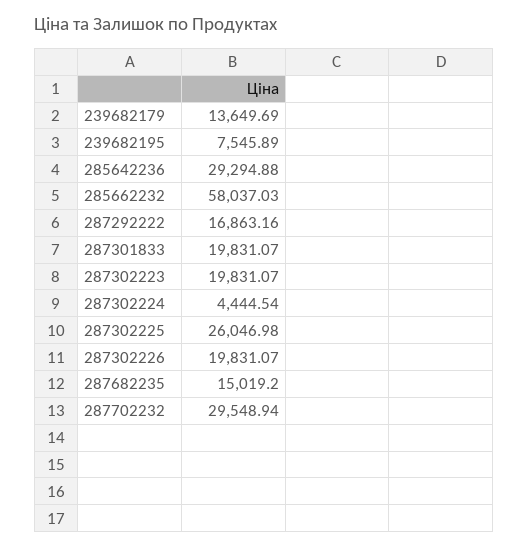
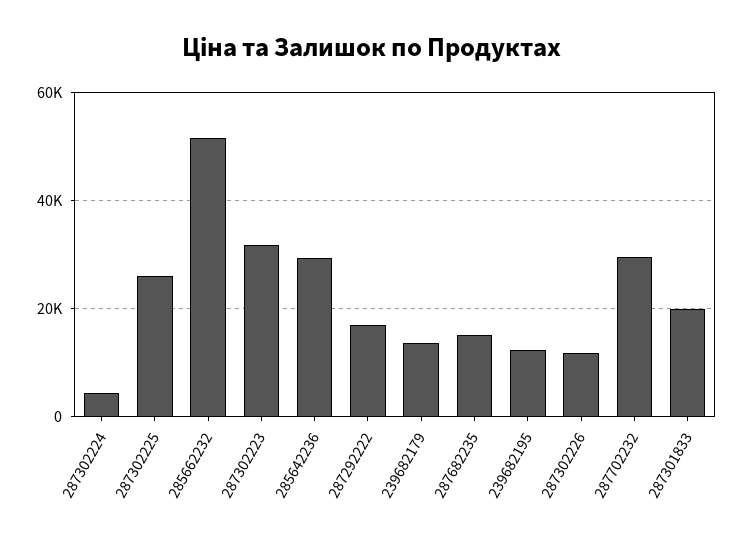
239682195: 7545.89 -> 12000
285662232: 58037.03 -> 52000
287302223: 19831.07 -> 32000
287302226: 19831.07 -> 12000

